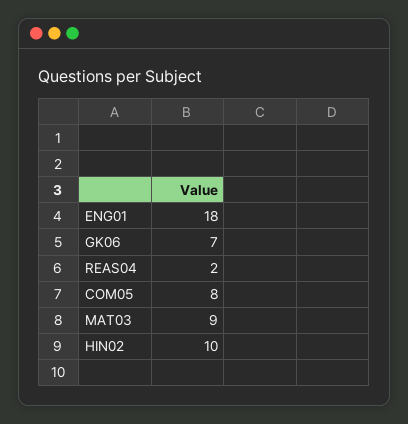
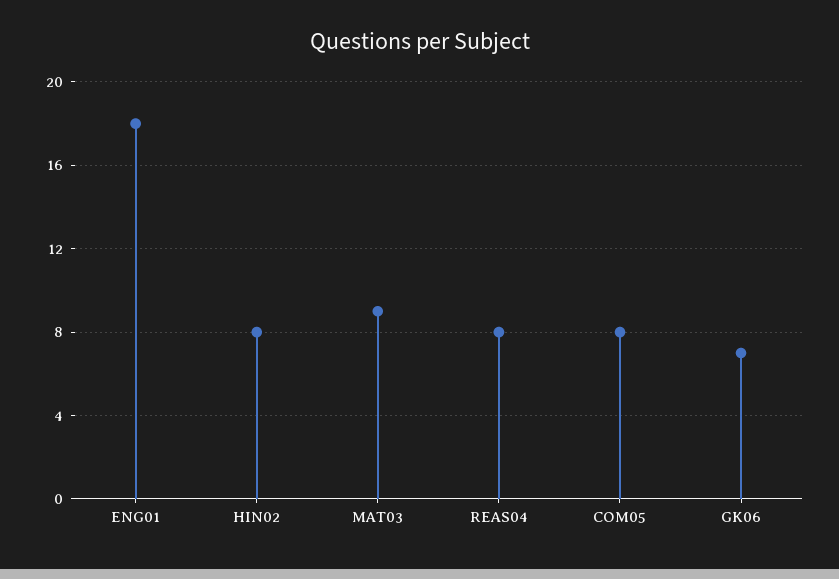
REAS04: 2 -> 8
HIN02: 10 -> 8

